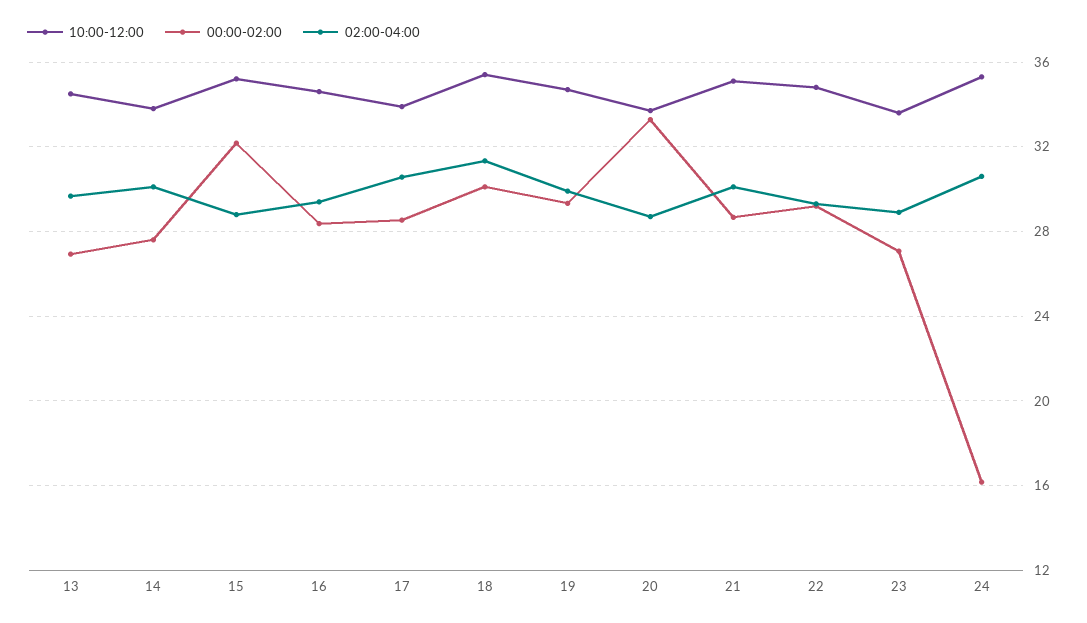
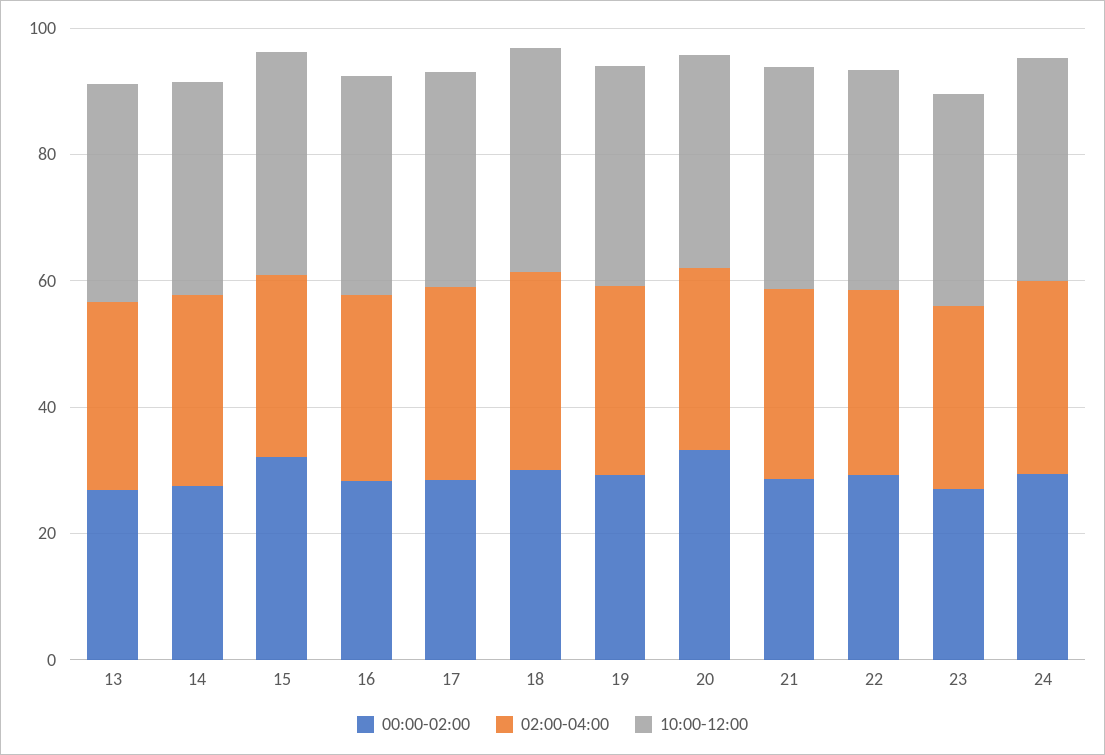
00:00-02:00, 24: 16 -> 30

